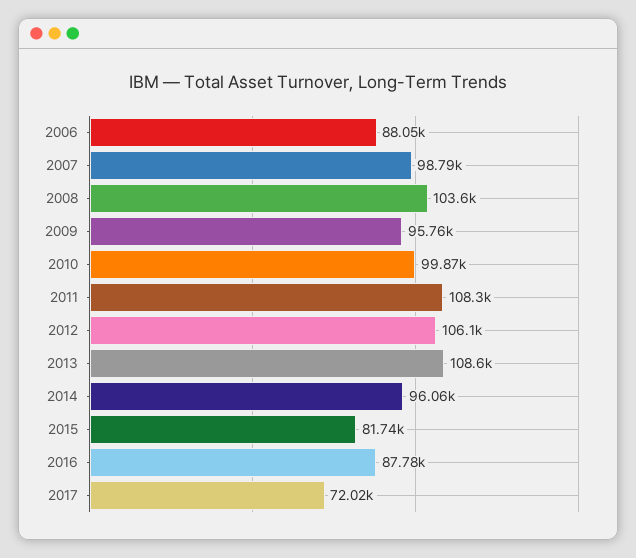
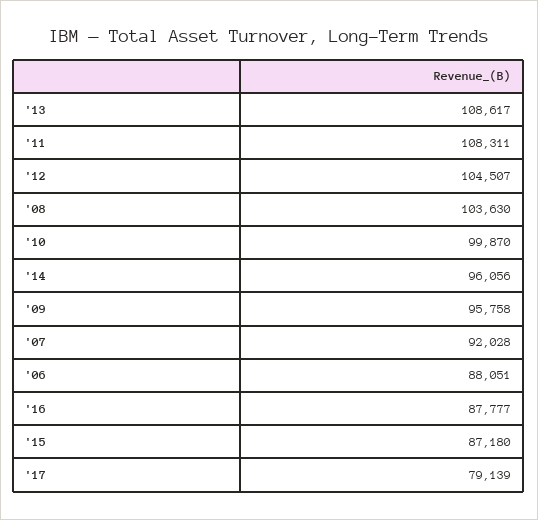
2007: 98790 -> 92028
2012: 106100 -> 104507
2015: 81740 -> 87180
2017: 72020 -> 79139

